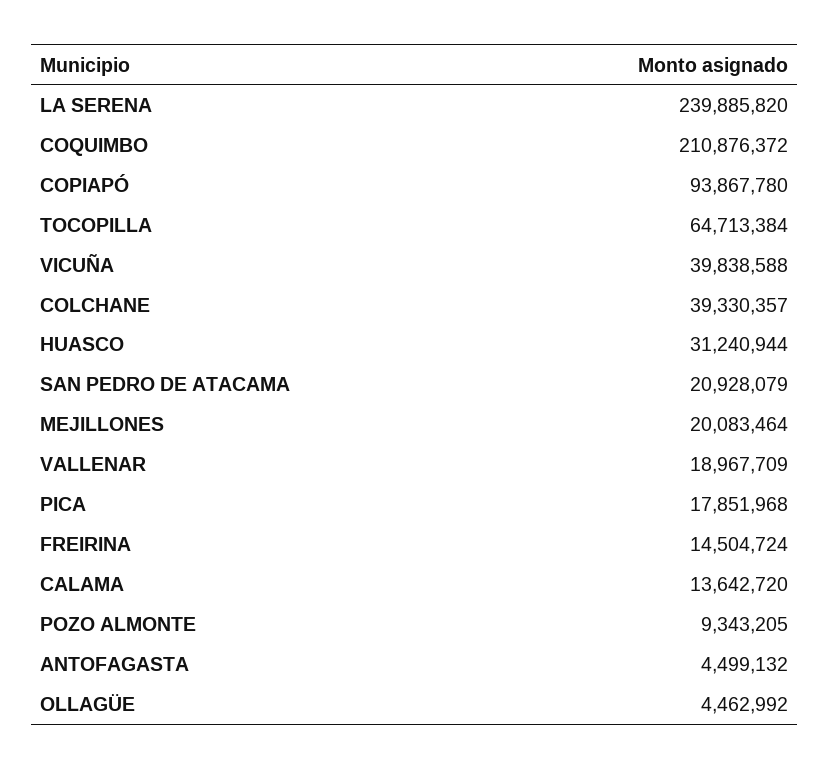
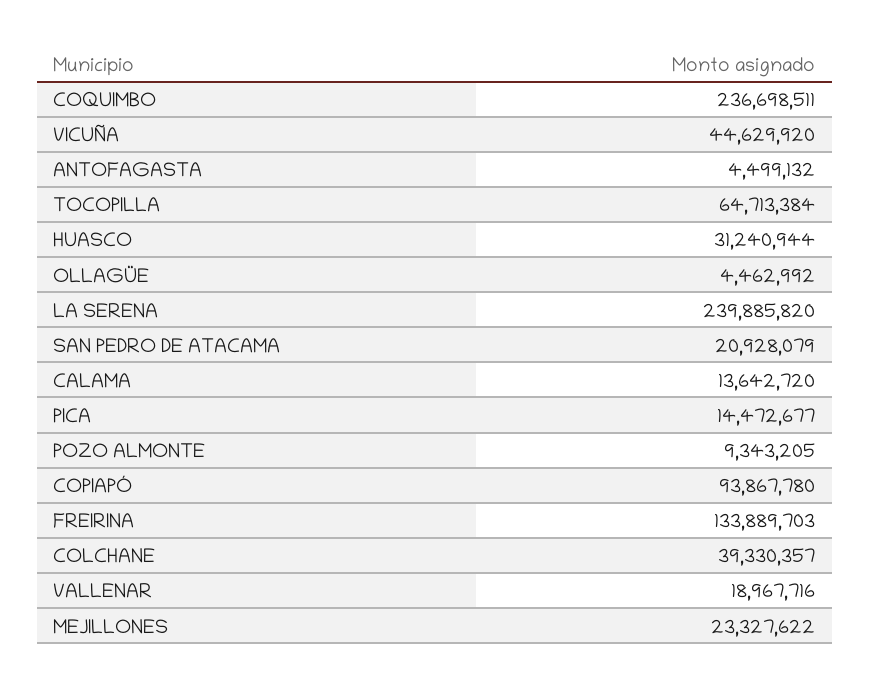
COQUIMBO: 210876372 -> 236698511
VICUÑA: 39838588 -> 44629920
MEJILLONES: 20083464 -> 23327622
VALLENAR: 18967709 -> 18967716
PICA: 17851968 -> 14472677
FREIRINA: 14504724 -> 133889703

